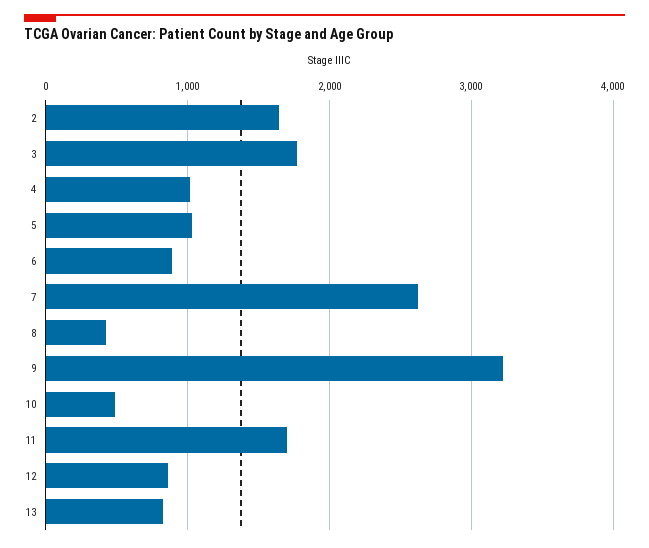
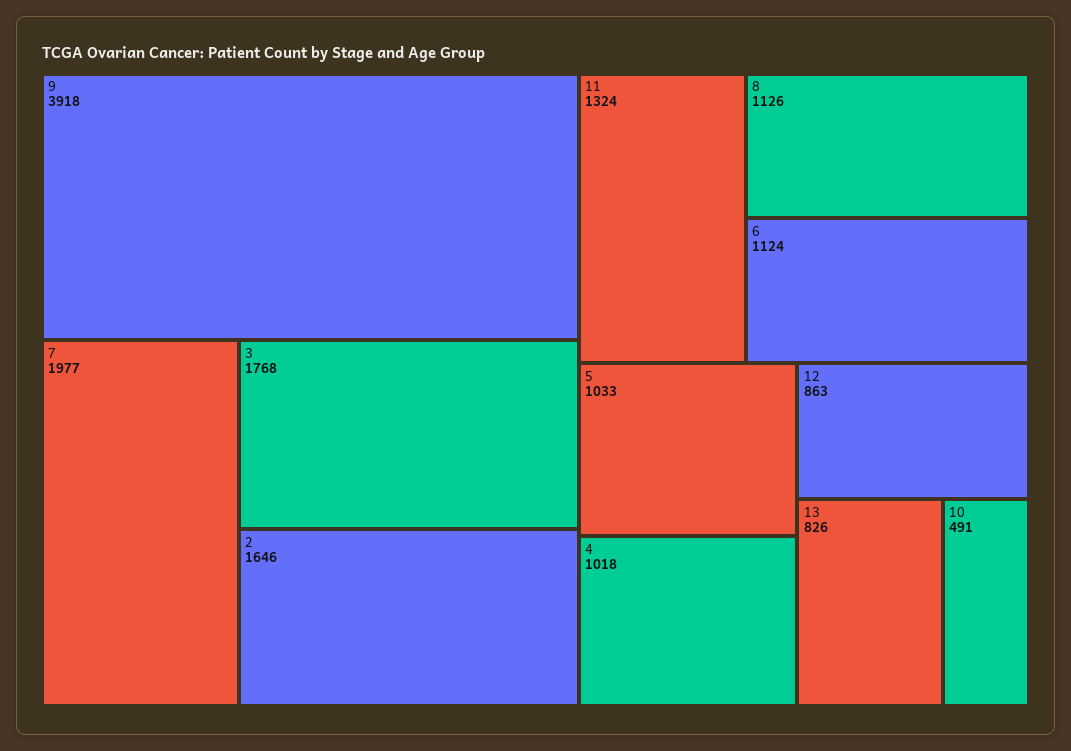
6: 900 -> 1124
7: 2600 -> 1977
8: 400 -> 1126
9: 3200 -> 3918
11: 1700 -> 1324

